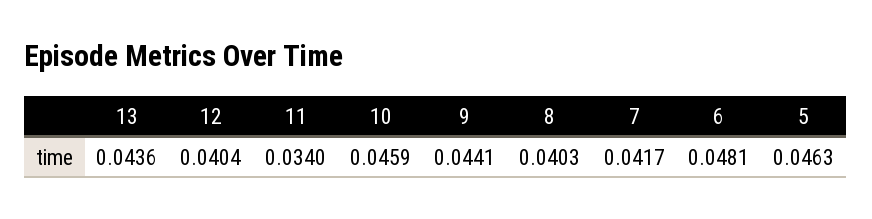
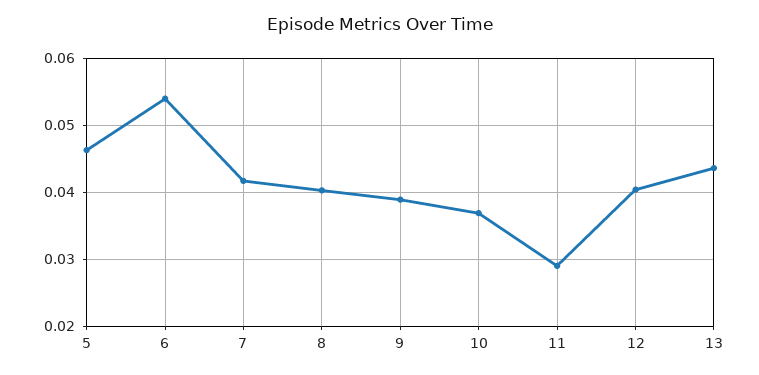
11: 0.034 -> 0.029
10: 0.0459 -> 0.037
9: 0.0441 -> 0.039
6: 0.0481 -> 0.054

